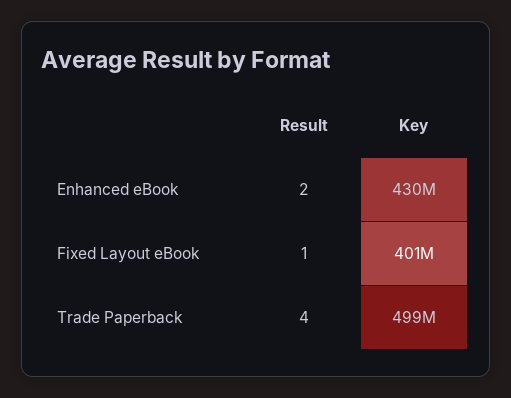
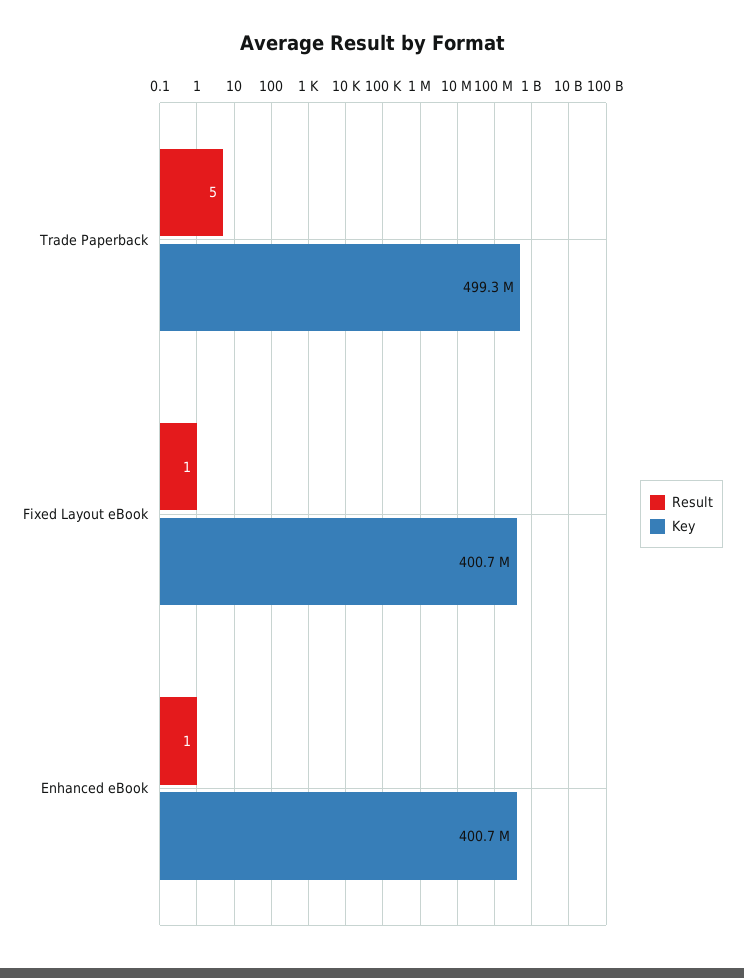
Result, Enhanced eBook: 2 -> 1
Key, Enhanced eBook: 430000000 -> 400700000
Result, Trade Paperback: 4 -> 5

